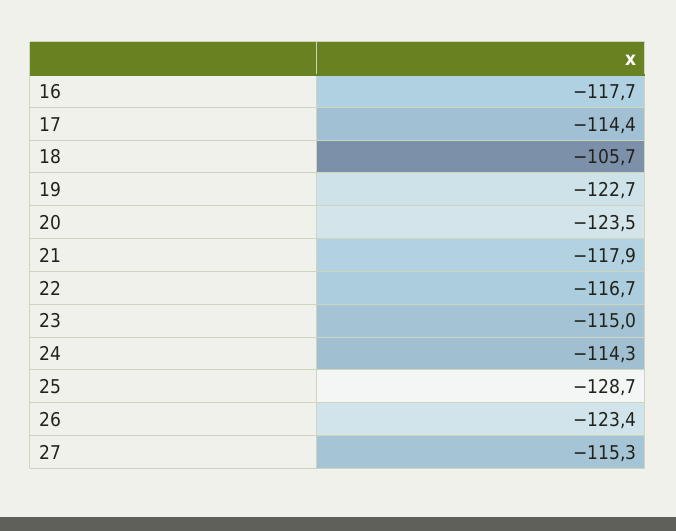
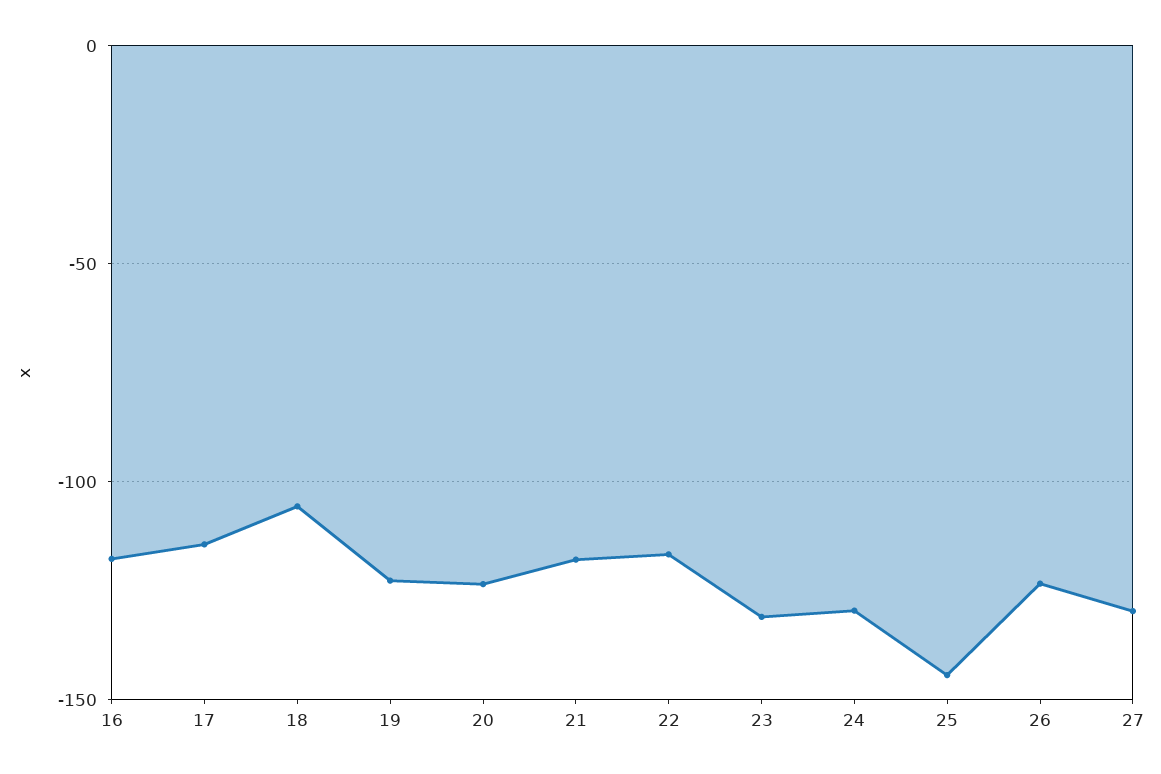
23: -115 -> -130
24: -114.3 -> -130
25: -128.7 -> -145
27: -115.3 -> -130

